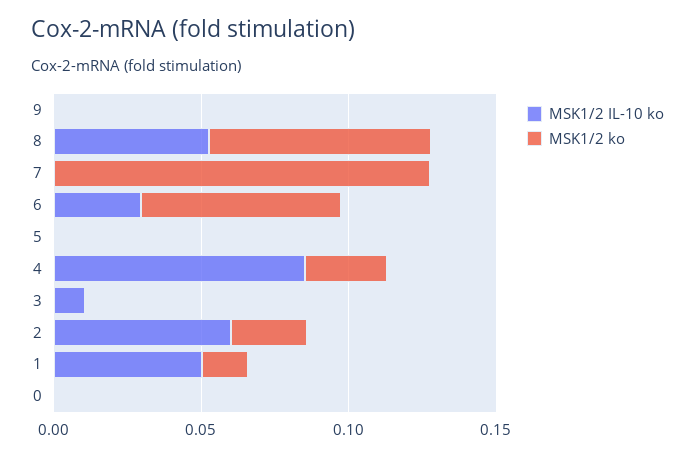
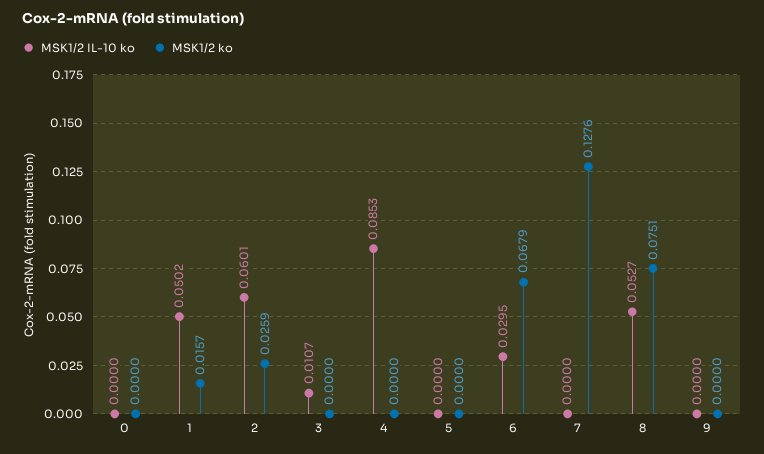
MSK1/2 ko, 4: 0.03 -> 0

